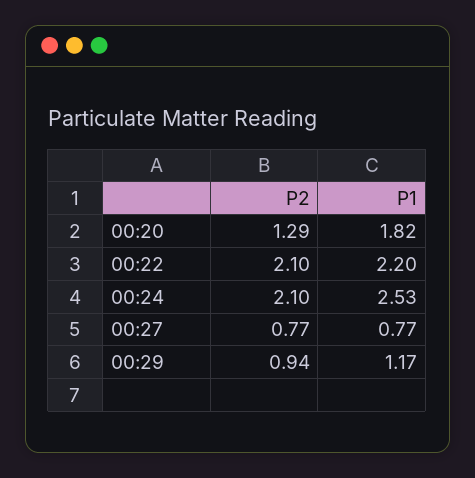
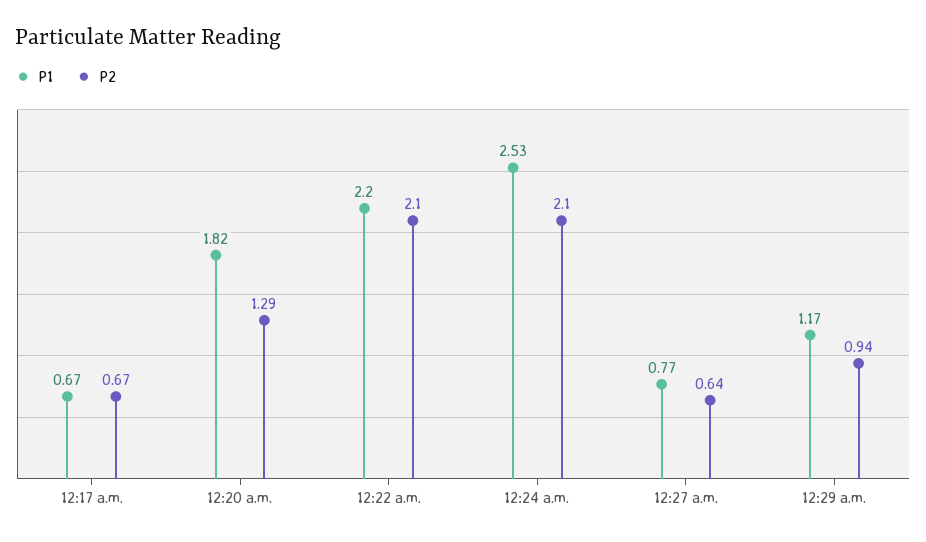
P2, 00:27: 0.77 -> 0.64
P1, 12:17 a.m.: none -> 0.67
P2, 12:17 a.m.: none -> 0.67

